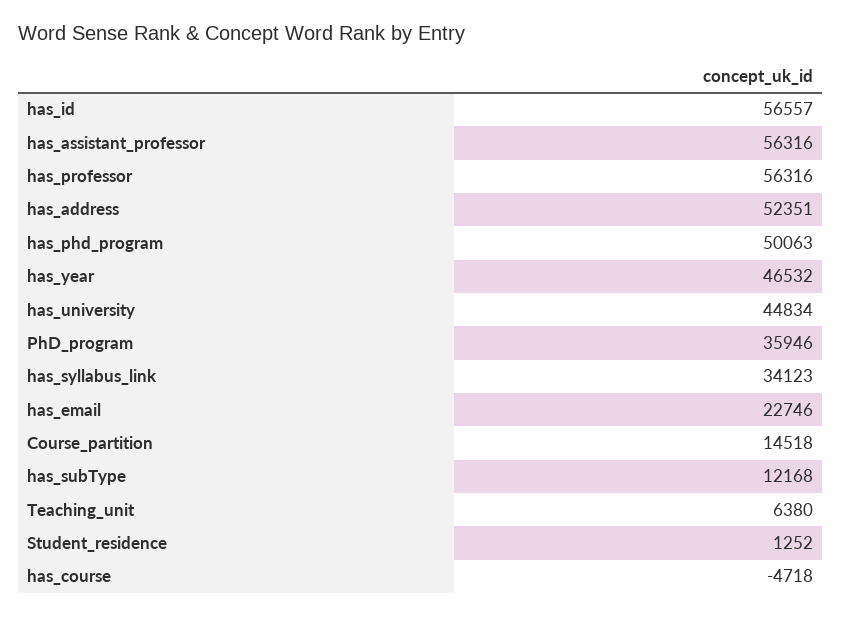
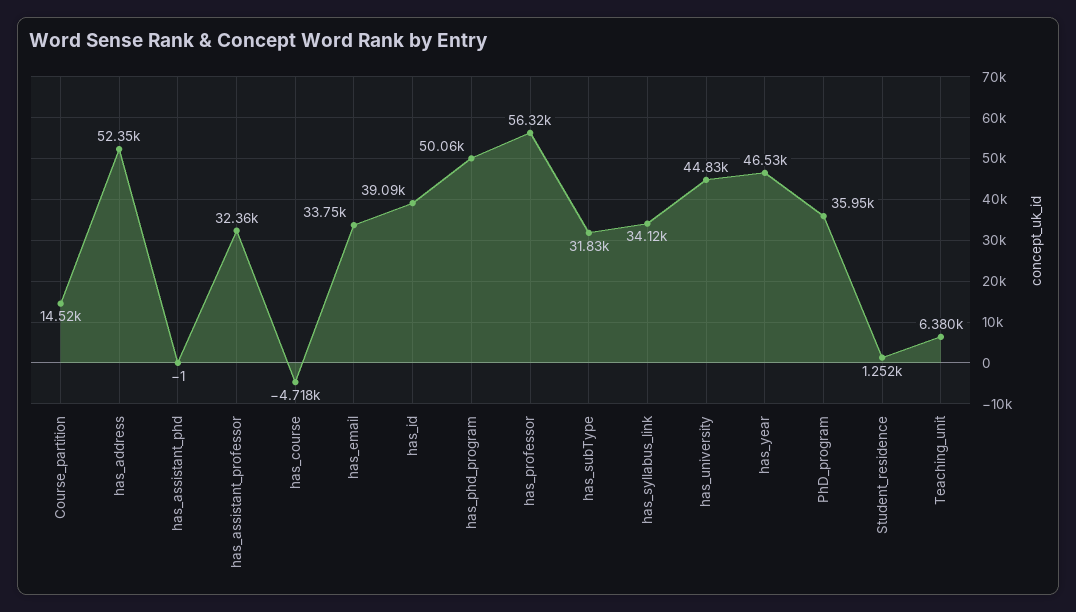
has_id: 56557 -> 39090
has_assistant_professor: 56316 -> 32360
has_email: 22746 -> 33750
has_subType: 12168 -> 31830
has_assistant_phd: none -> -1

